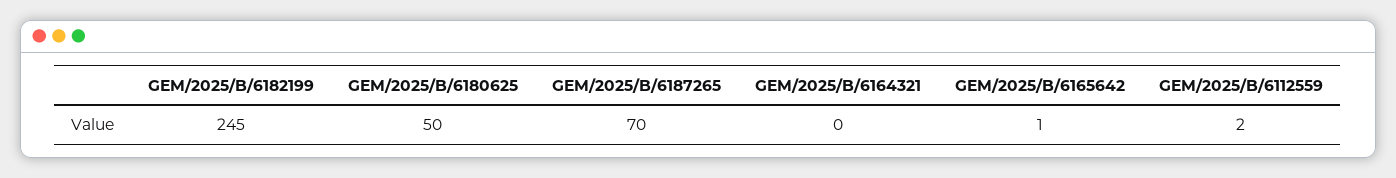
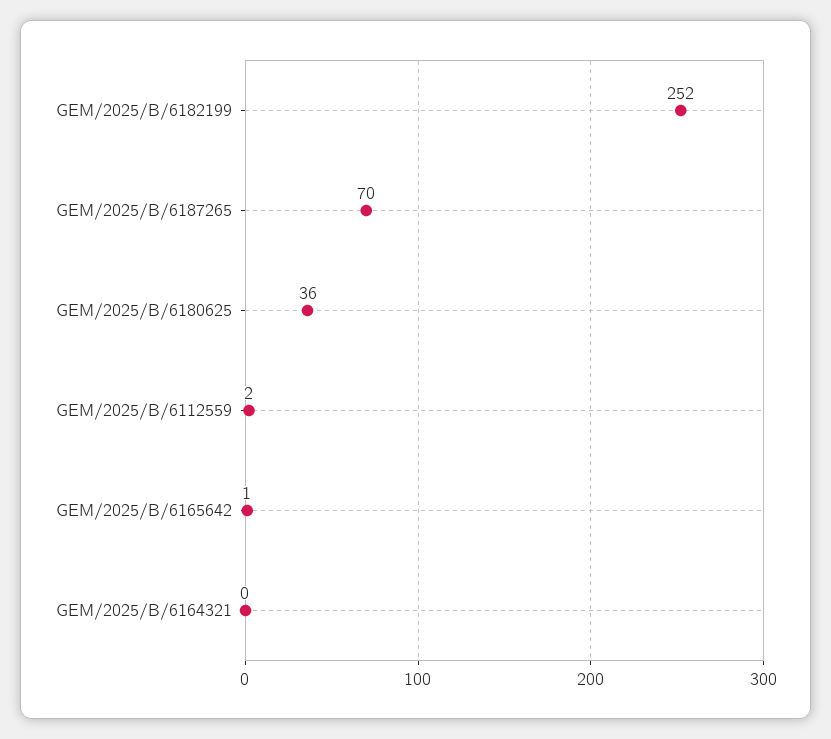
GEM/2025/B/6182199: 245 -> 252
GEM/2025/B/6180625: 50 -> 36

